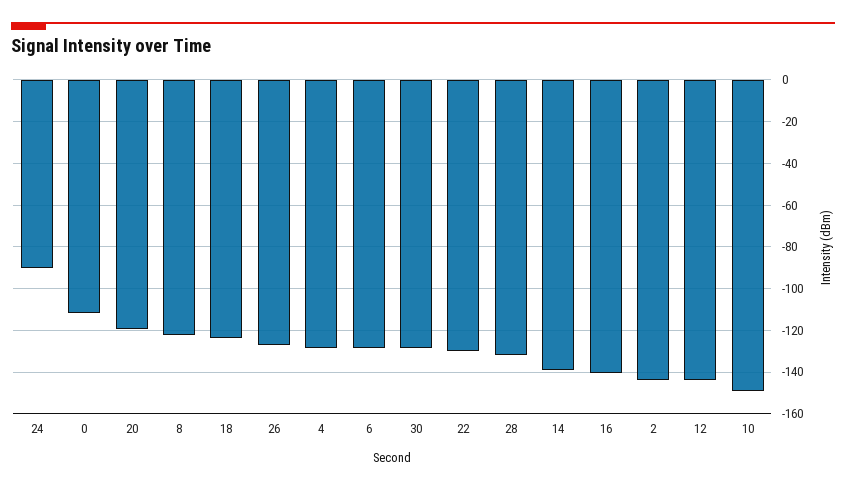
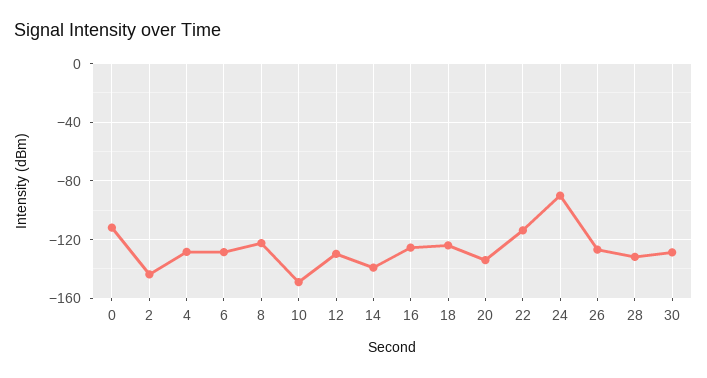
20: -120 -> -135
22: -130 -> -115
16: -140 -> -125
12: -145 -> -130

